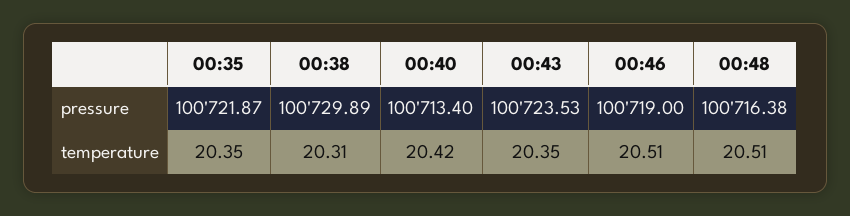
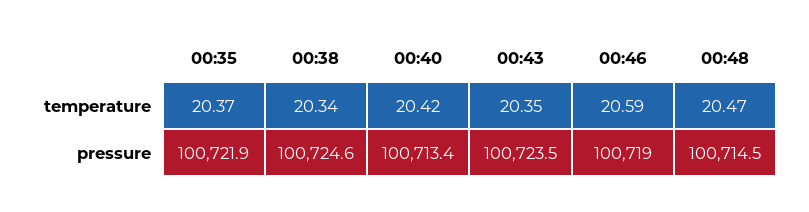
00:38, pressure: 100729.89 -> 100724.6
00:48, pressure: 100716.38 -> 100714.5
00:35, temperature: 20.35 -> 20.37
00:38, temperature: 20.31 -> 20.34
00:46, temperature: 20.51 -> 20.59
00:48, temperature: 20.51 -> 20.47

